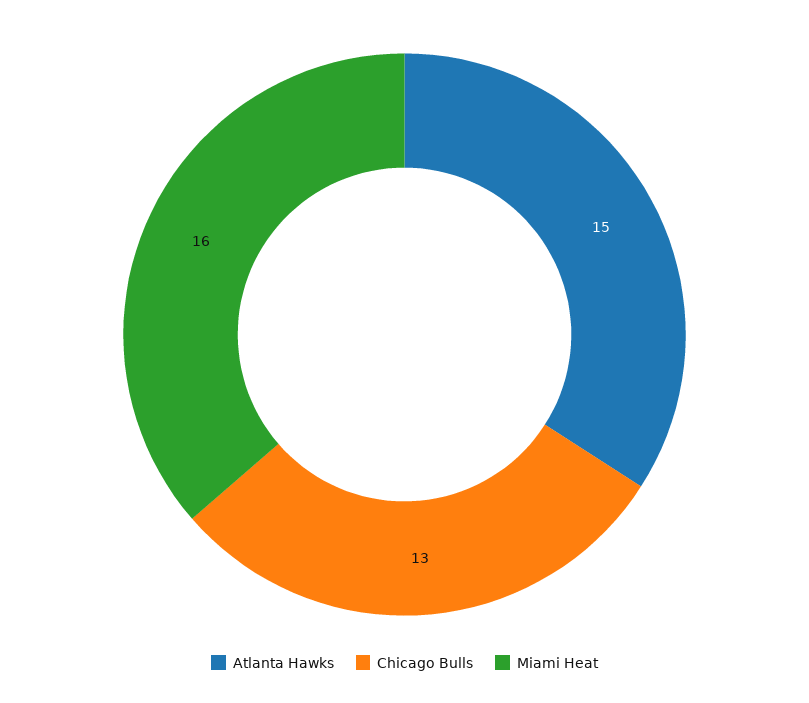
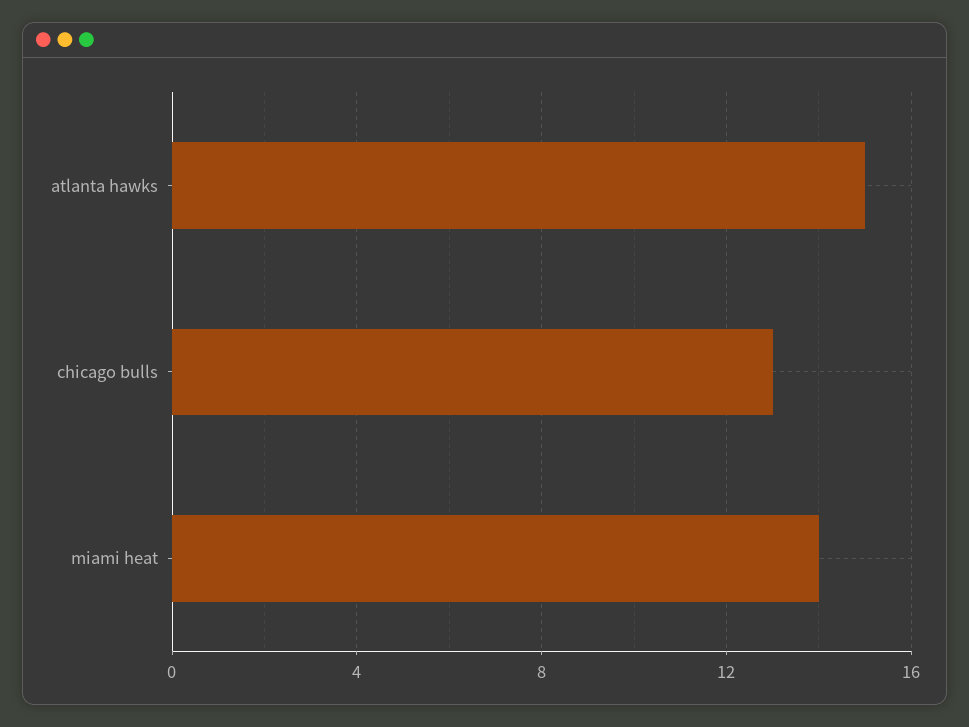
Miami Heat: 16 -> 14

